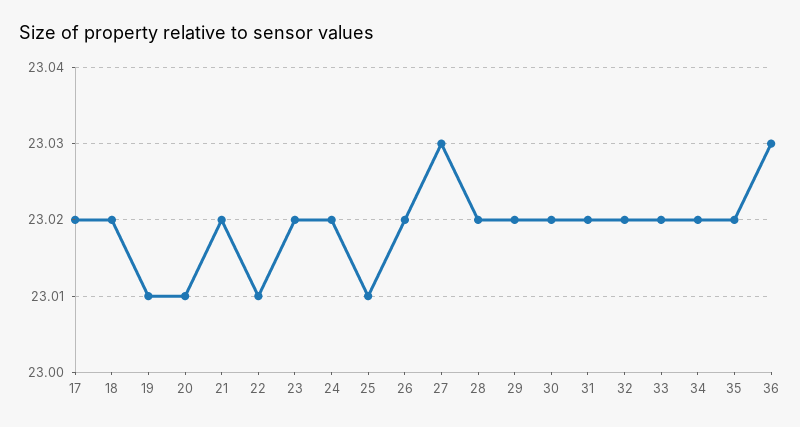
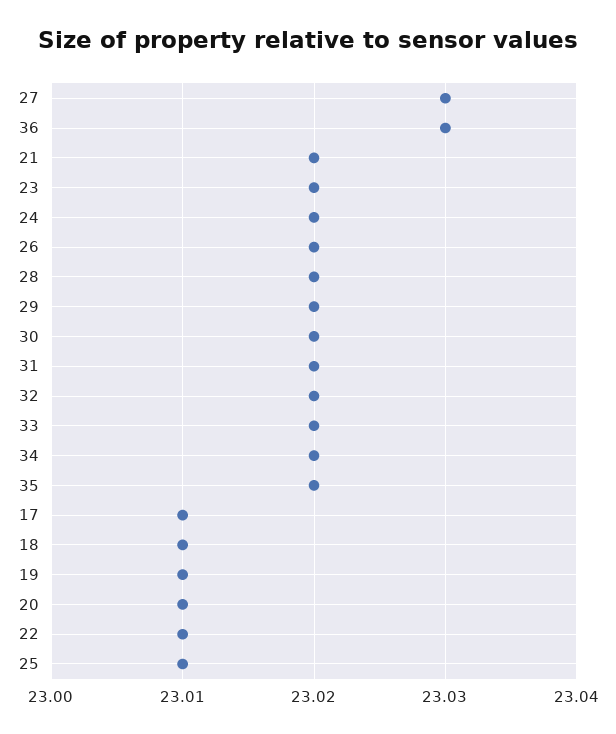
17: 23.02 -> 23.01
18: 23.02 -> 23.01

